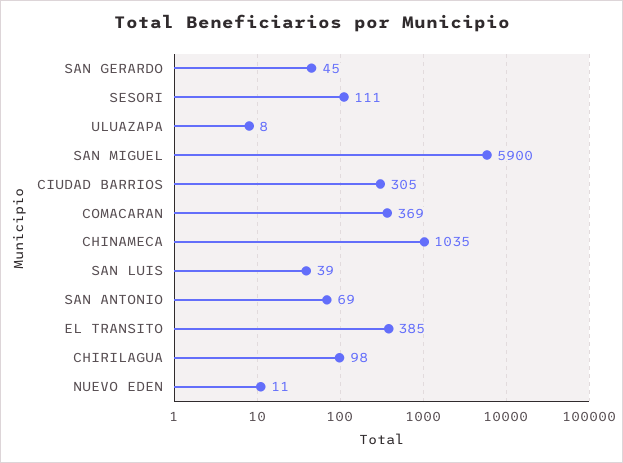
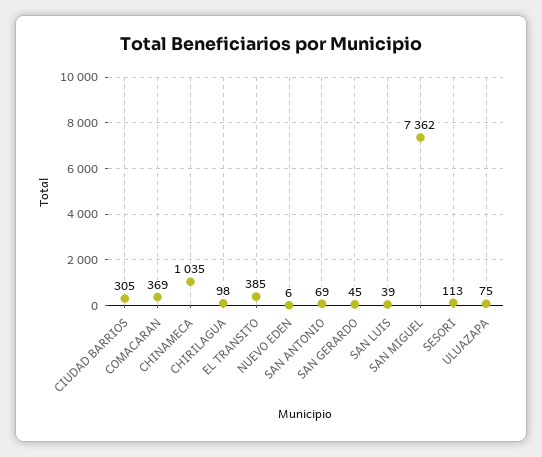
SESORI: 111 -> 113
ULUAZAPA: 8 -> 75
SAN MIGUEL: 5900 -> 7362
NUEVO EDEN: 11 -> 6

